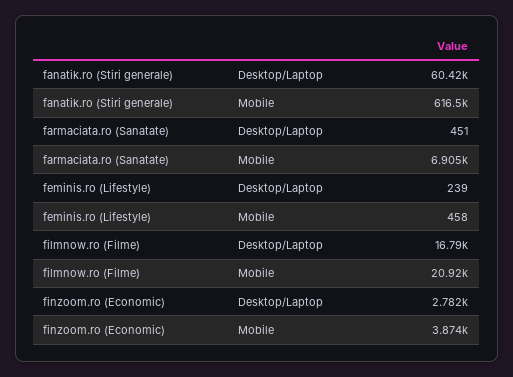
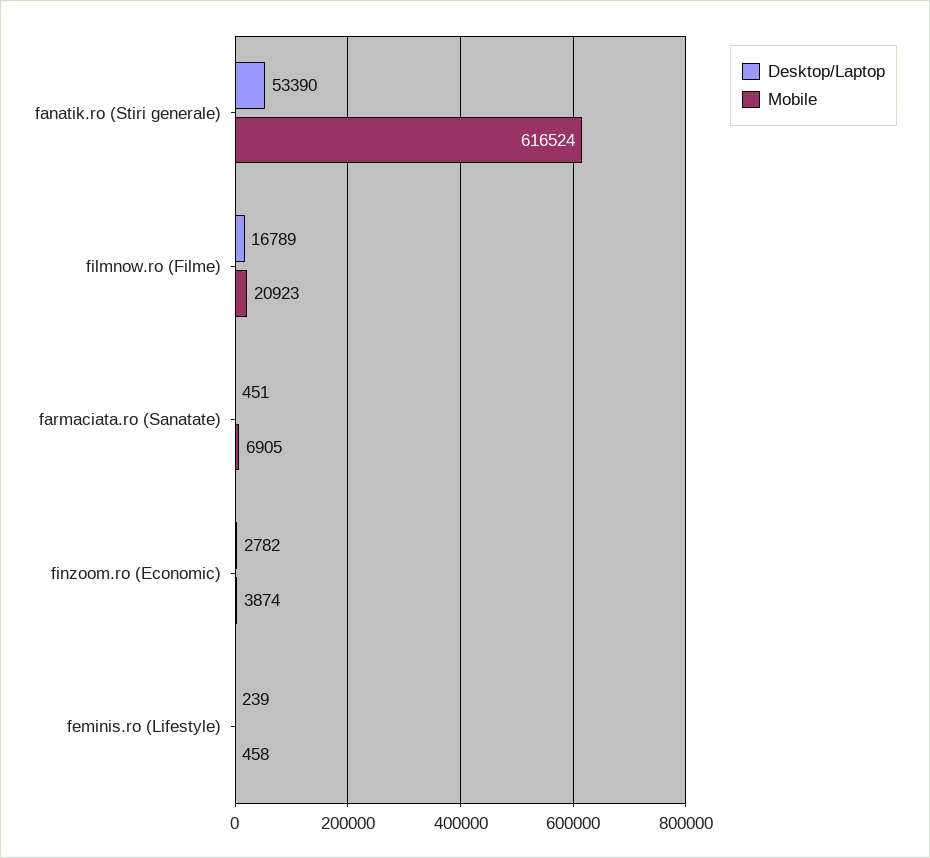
Desktop/Laptop, fanatik.ro (Stiri generale): 60420 -> 53390

